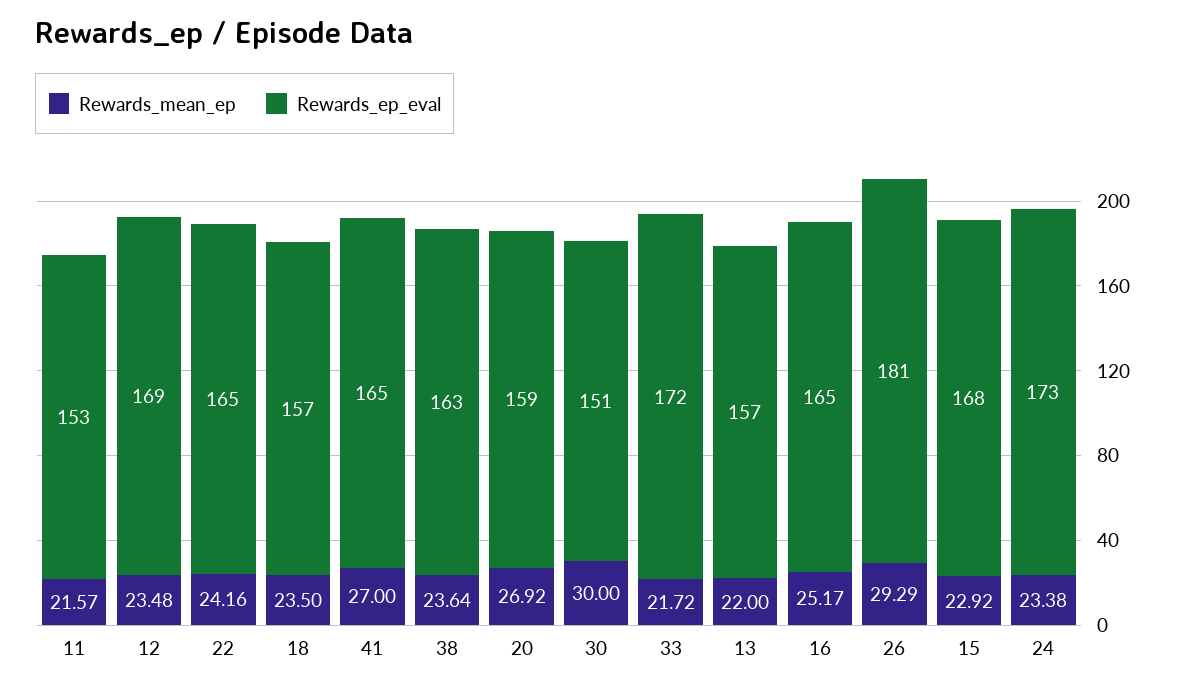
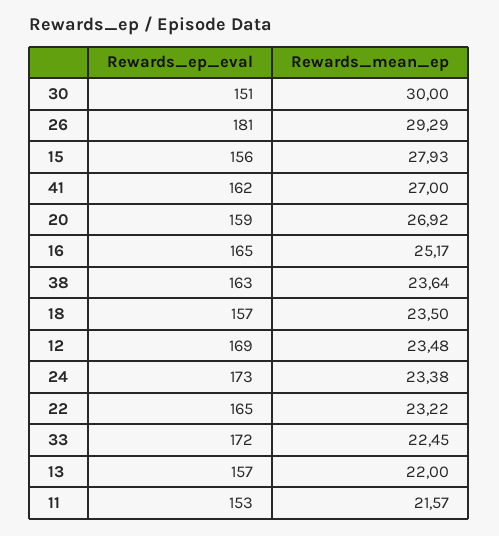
Rewards_mean_ep, 22: 24.16 -> 23.22
Rewards_ep_eval, 41: 165 -> 162
Rewards_mean_ep, 33: 21.72 -> 22.45
Rewards_mean_ep, 15: 22.92 -> 27.93
Rewards_ep_eval, 15: 168 -> 156

